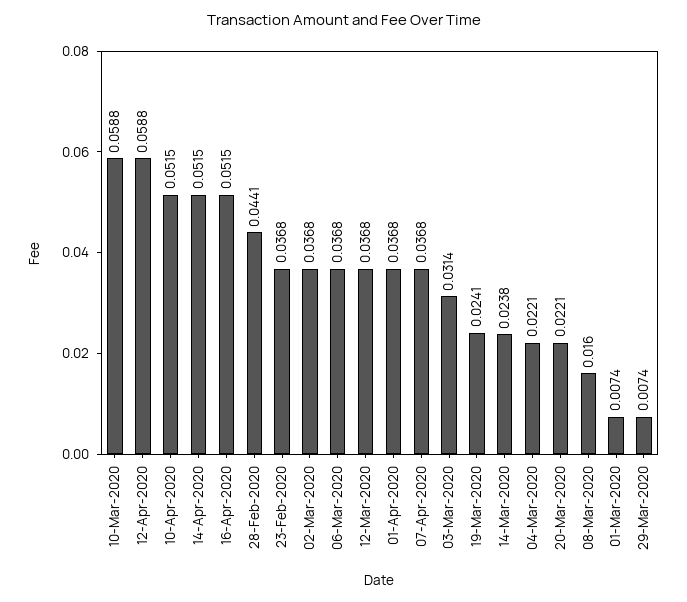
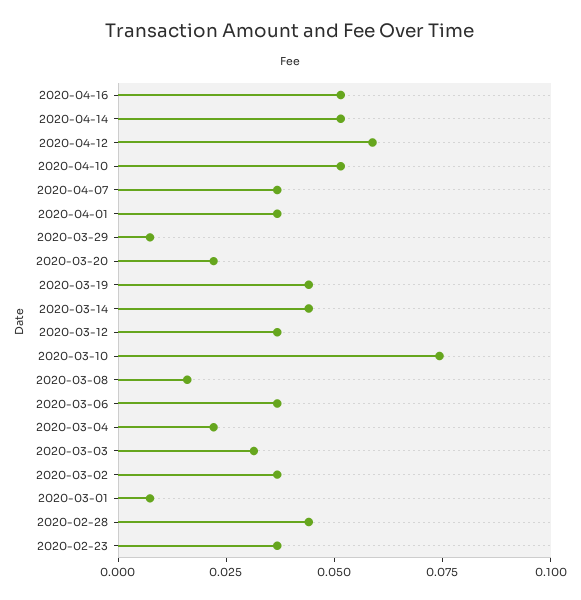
10-Mar-2020: 0.0588 -> 0.075
19-Mar-2020: 0.0241 -> 0.045
14-Mar-2020: 0.0238 -> 0.045

